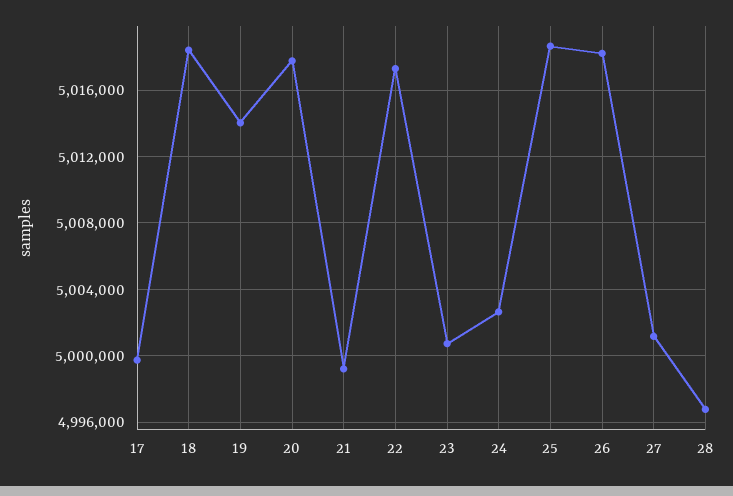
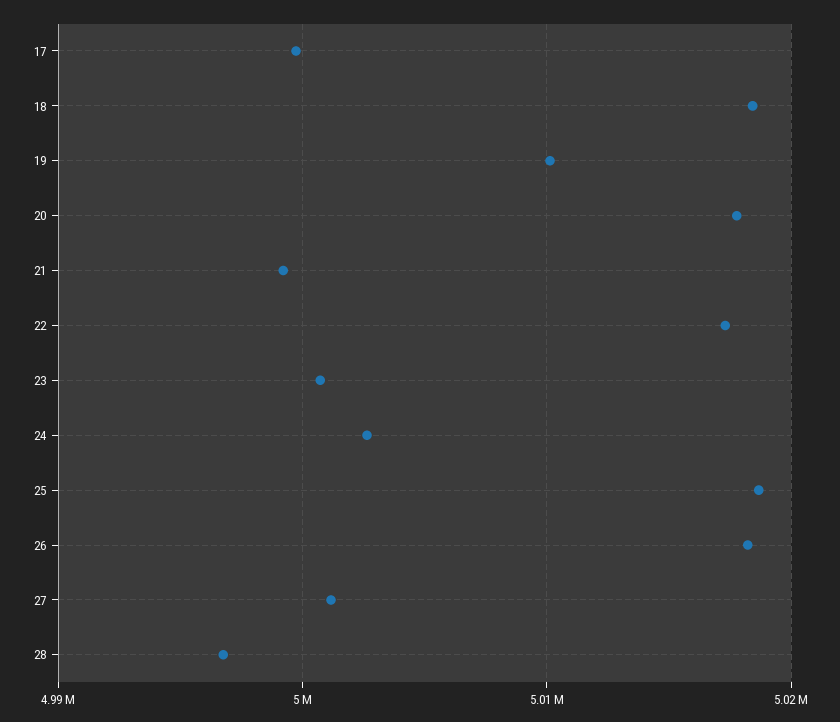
19: 5014000 -> 5010000

